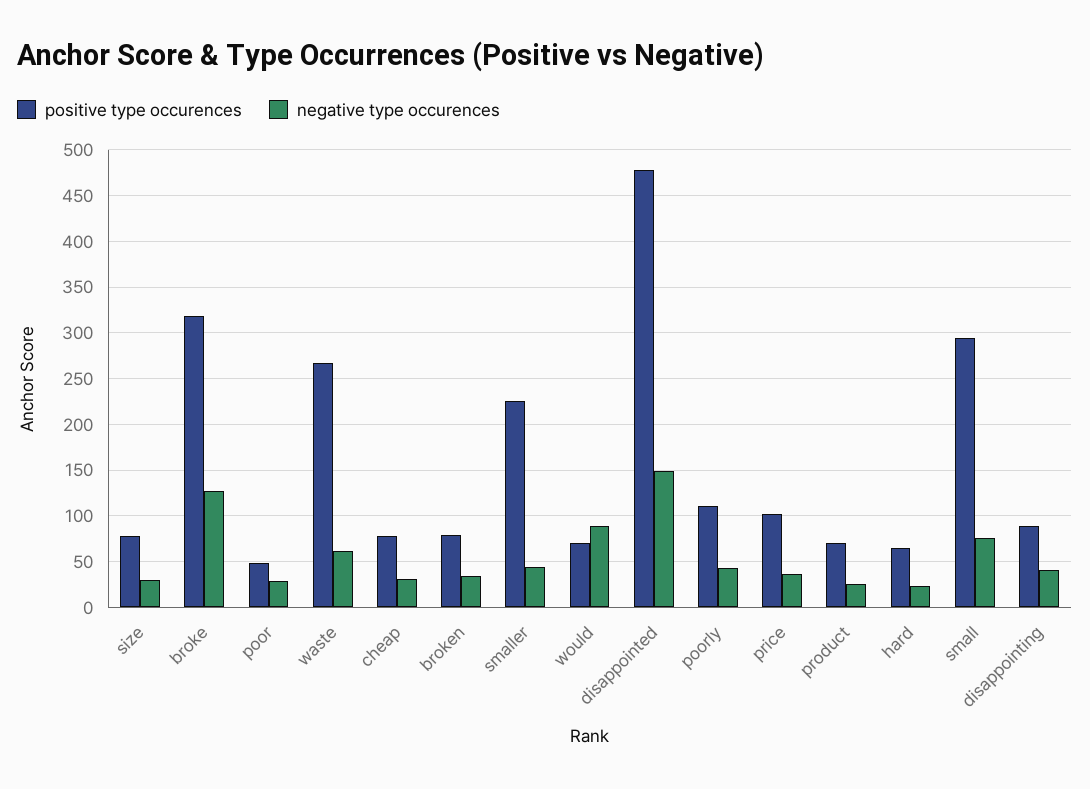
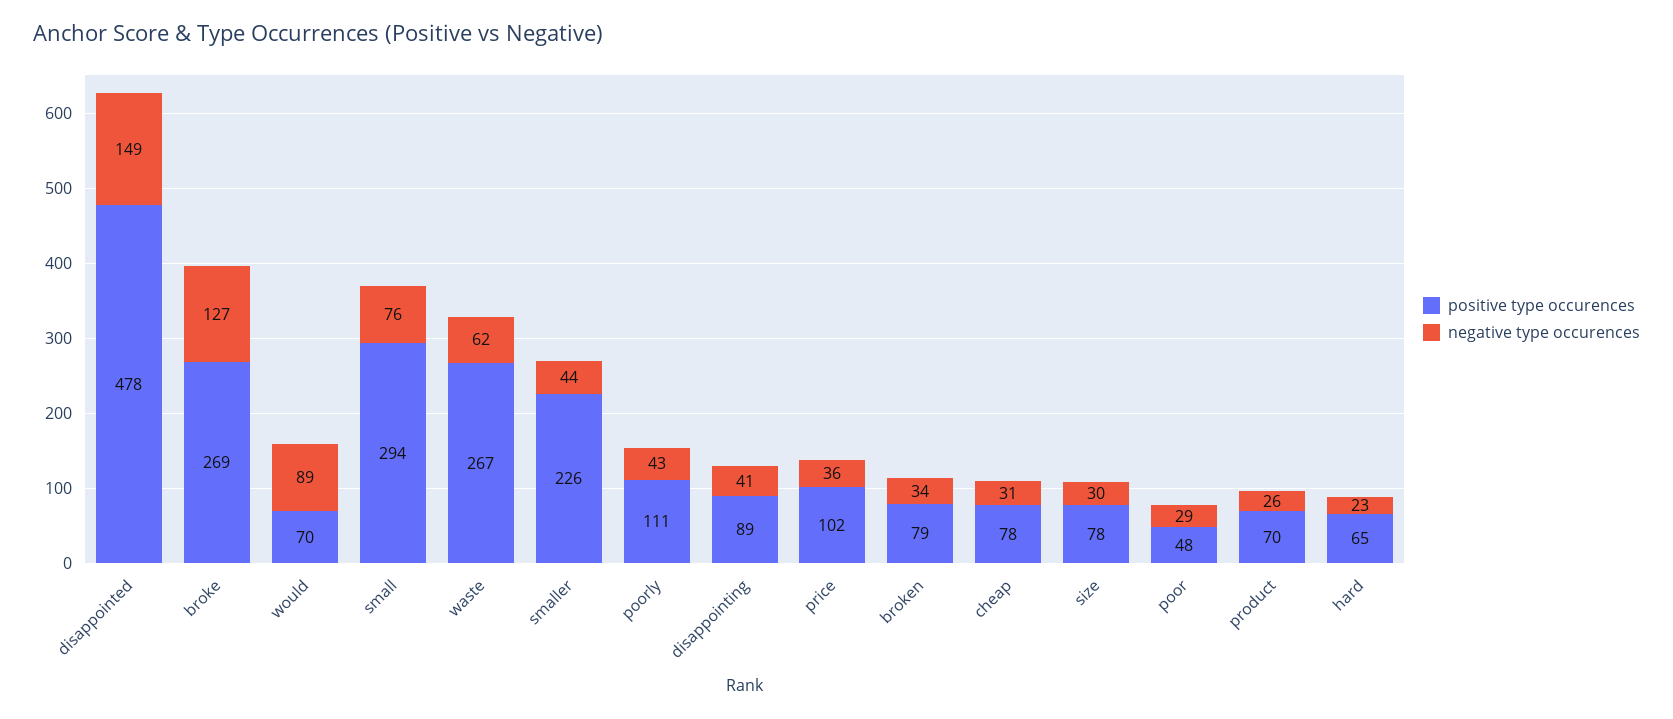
positive type occurences, broke: 320 -> 269

